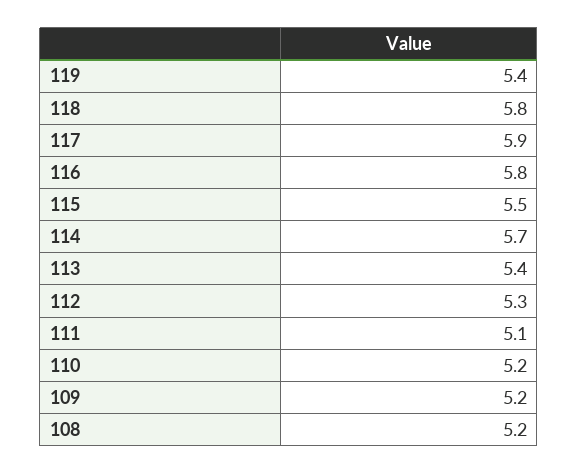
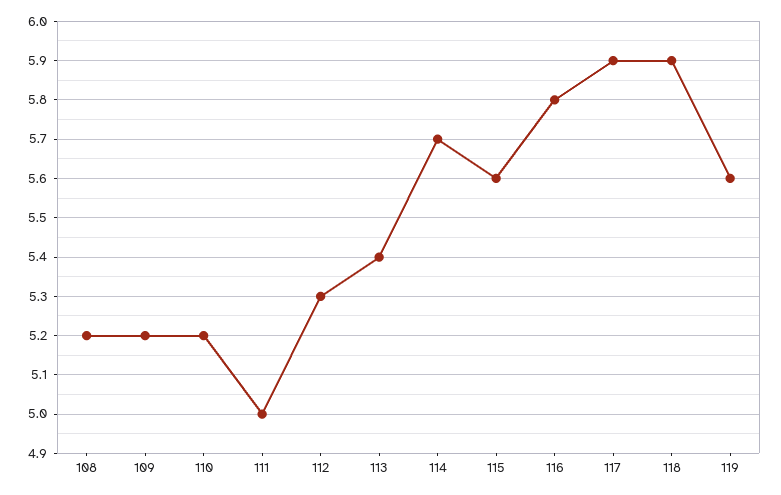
119: 5.4 -> 5.6
118: 5.8 -> 5.9
115: 5.5 -> 5.6
111: 5.1 -> 5

